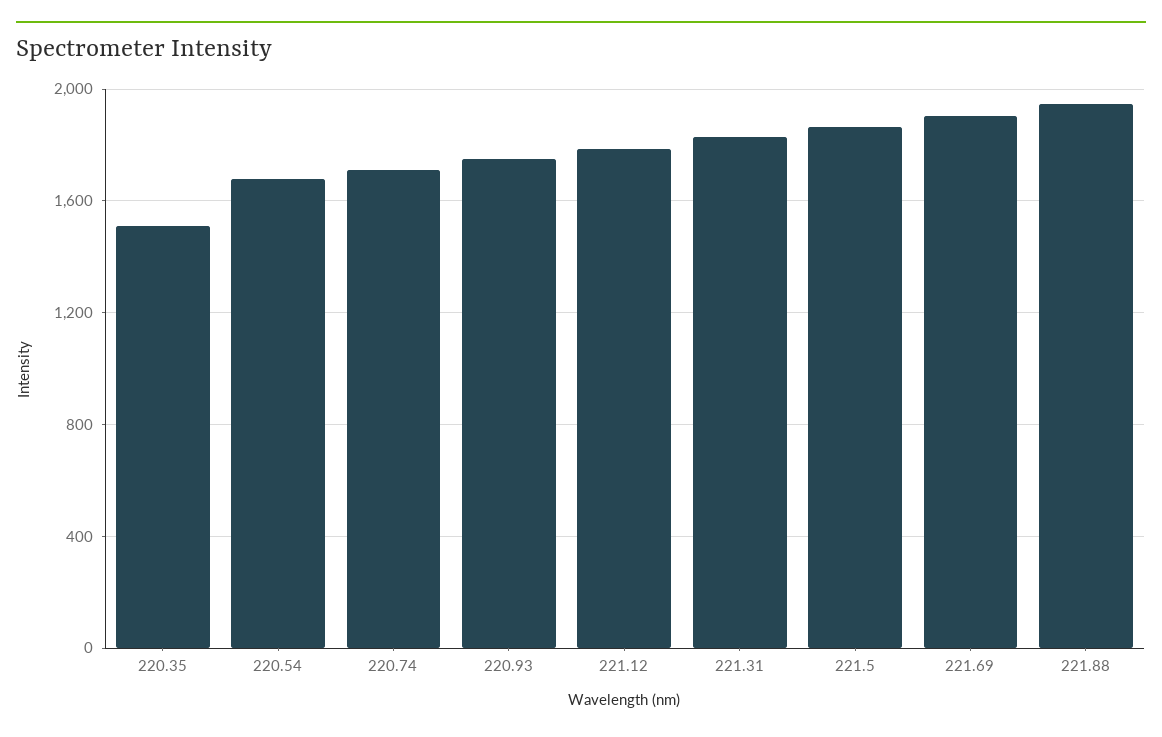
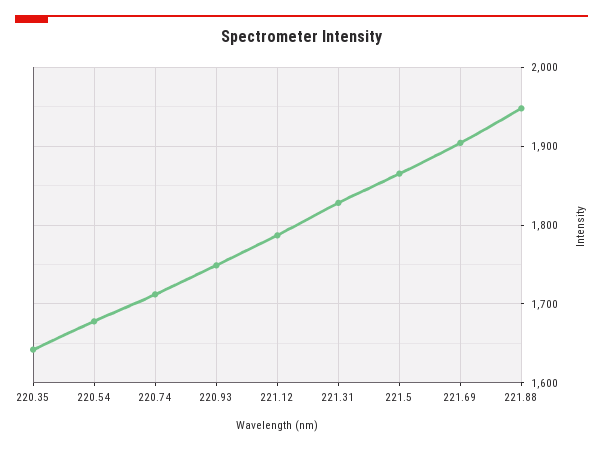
220.35: 1500 -> 1640

